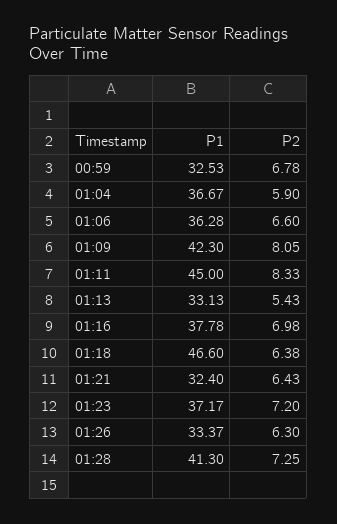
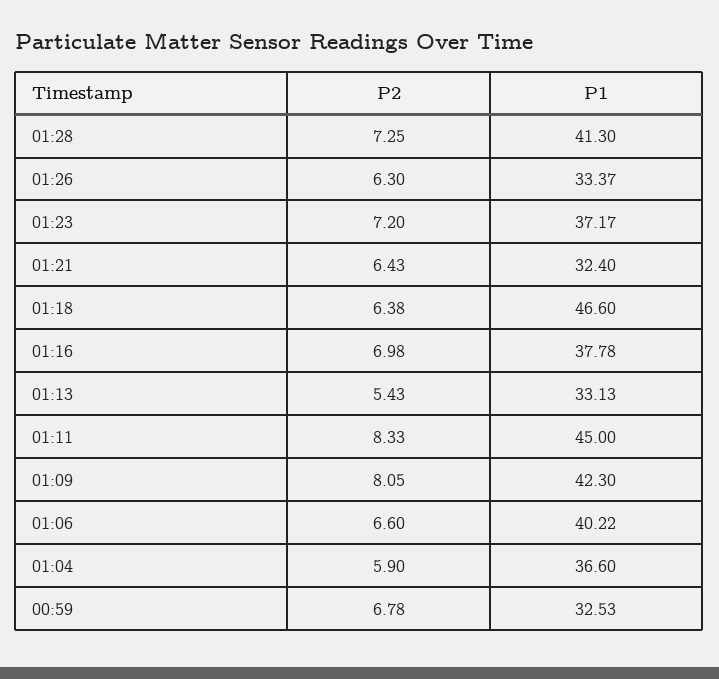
P1, 01:04: 36.67 -> 36.6
P1, 01:06: 36.28 -> 40.22

